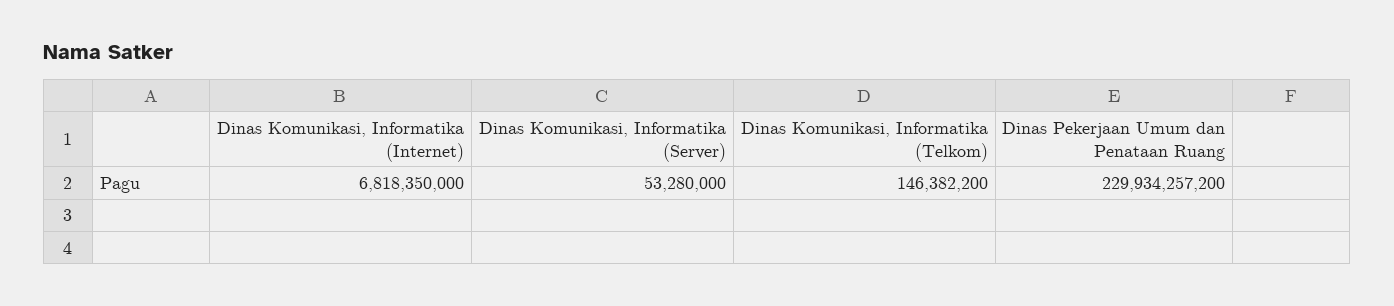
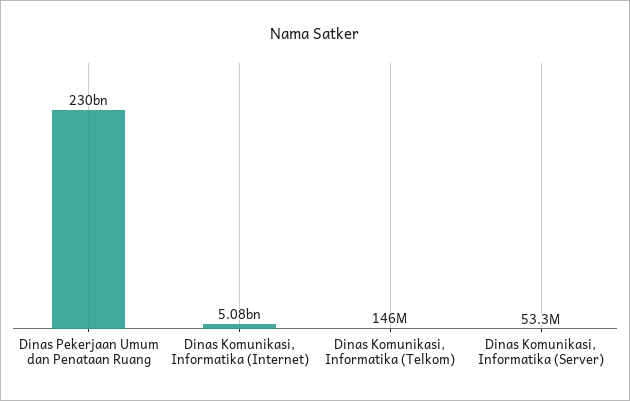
Dinas Komunikasi, Informatika (Internet): 6818350000 -> 5080000000

